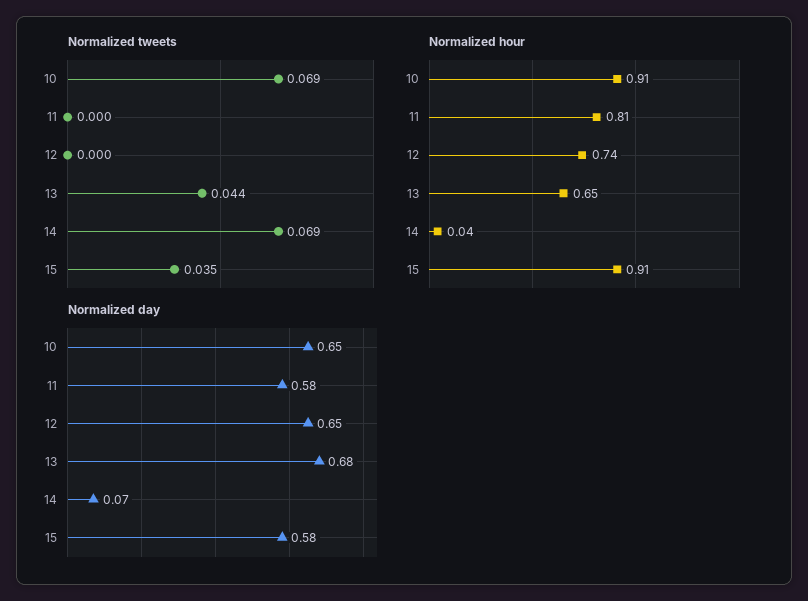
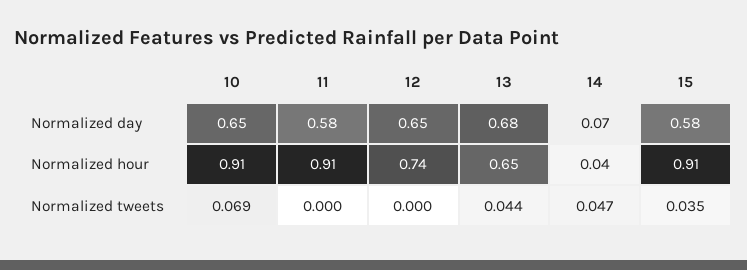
Normalized tweets, 14: 0.069 -> 0.047
Normalized hour, 11: 0.81 -> 0.91

